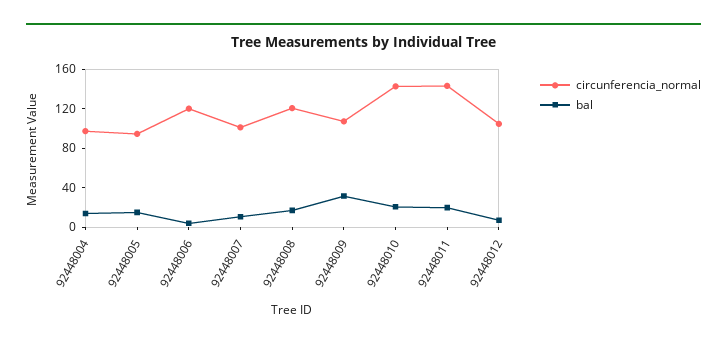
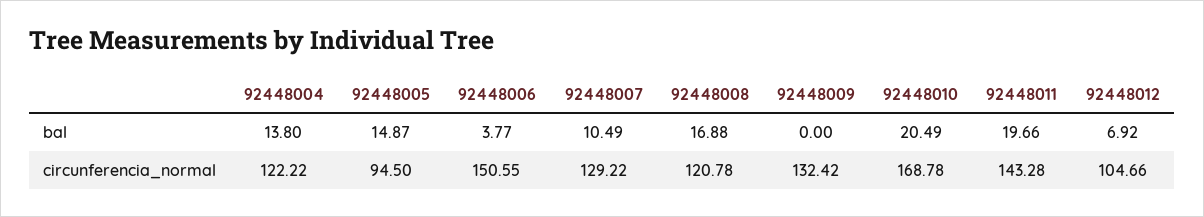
circunferencia_normal, 92448004: 100 -> 122.22
circunferencia_normal, 92448006: 120 -> 150.55
circunferencia_normal, 92448007: 100 -> 129.22
circunferencia_normal, 92448009: 110 -> 132.42
bal, 92448009: 30 -> 0
circunferencia_normal, 92448010: 140 -> 168.78

